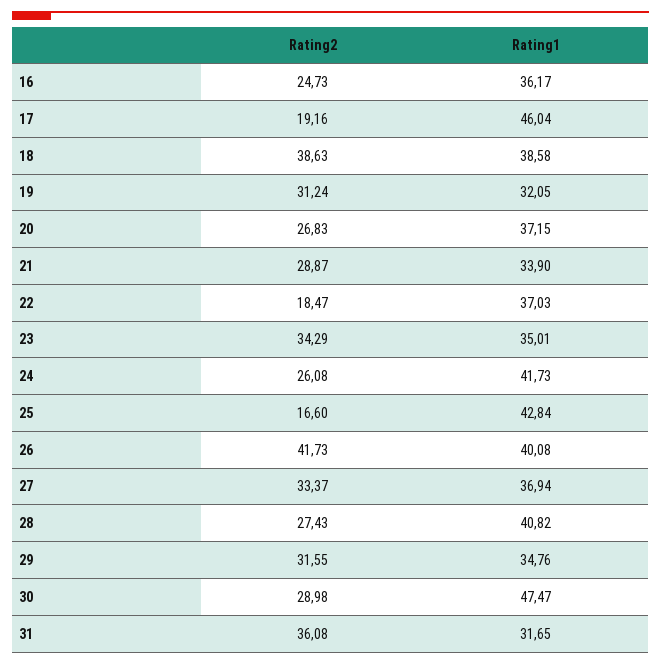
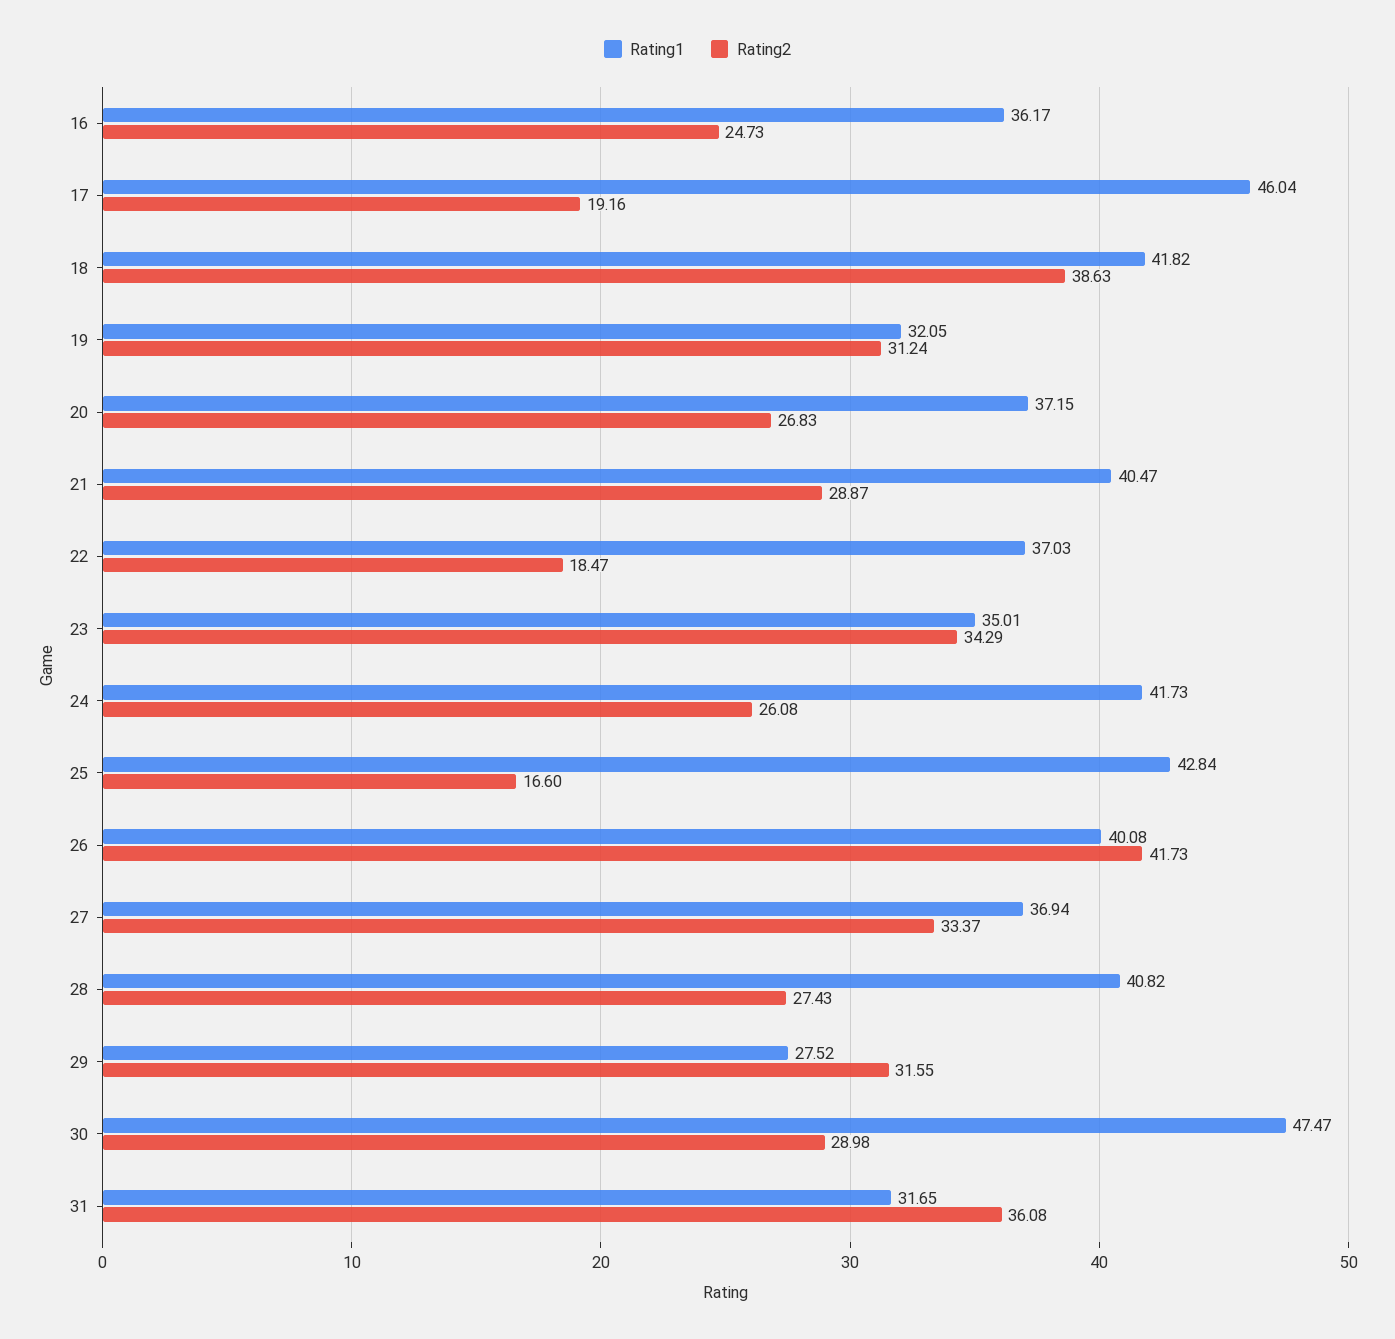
Rating1, 18: 38.58 -> 41.82
Rating1, 21: 33.9 -> 40.47
Rating1, 29: 34.76 -> 27.52

